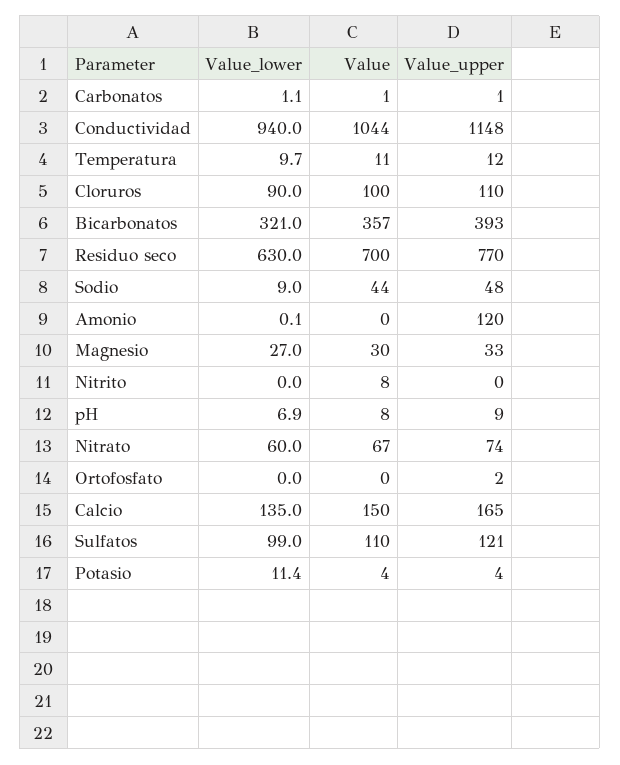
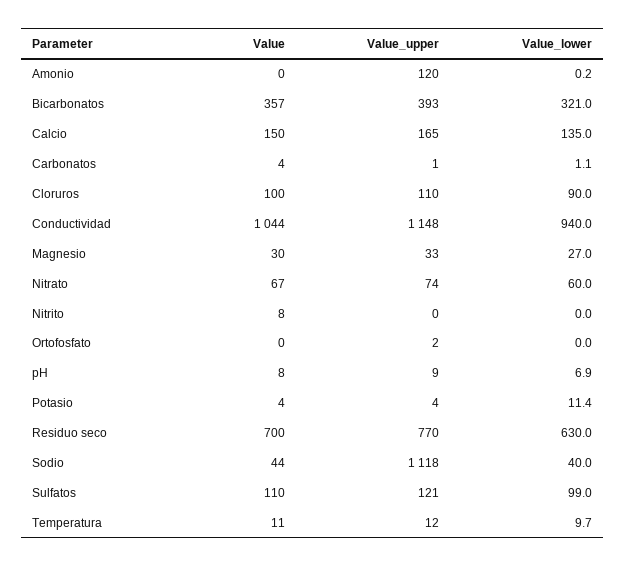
Value, Carbonatos: 1 -> 4
Value_lower, Sodio: 9 -> 40
Value_upper, Sodio: 48 -> 1118
Value_lower, Amonio: 0.1 -> 0.2

